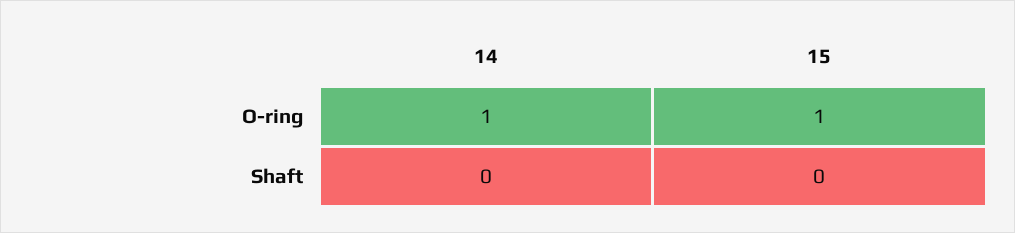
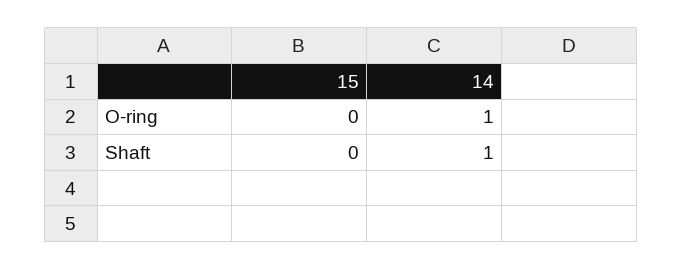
15, O-ring: 1 -> 0
14, Shaft: 0 -> 1

